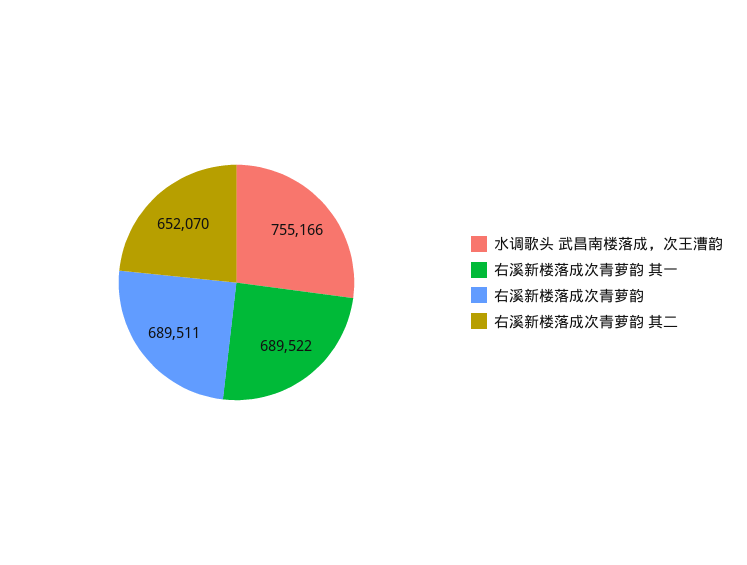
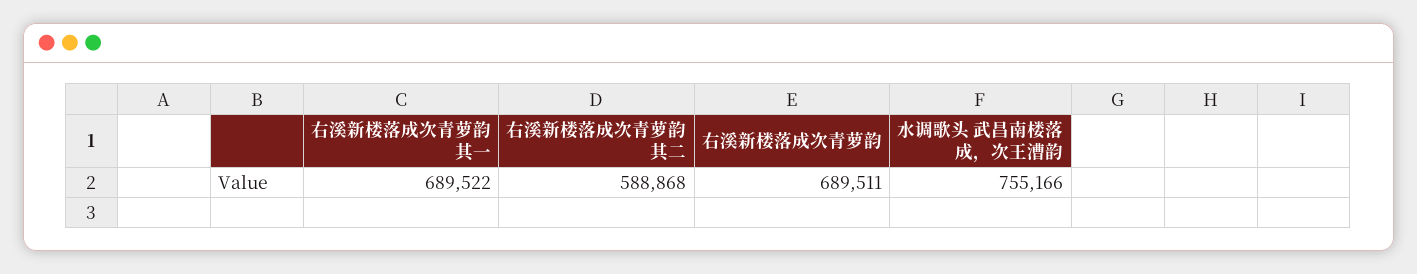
右溪新楼落成次青萝韵 其二: 652070 -> 588868

